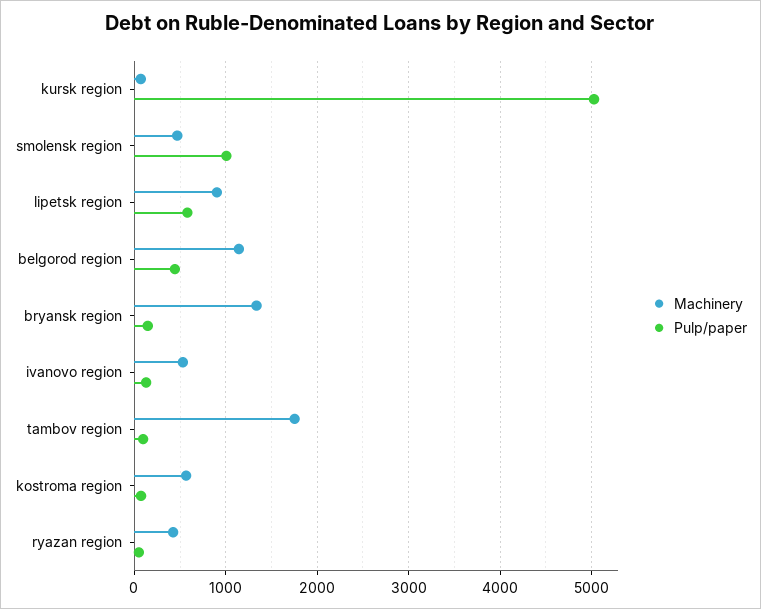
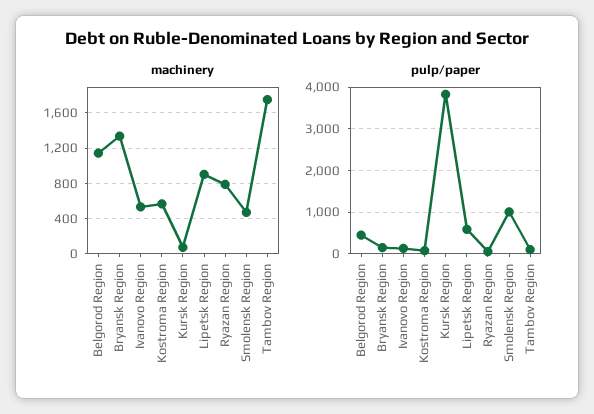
Pulp/paper, kursk region: 5000 -> 3800
Machinery, ryazan region: 400 -> 800

